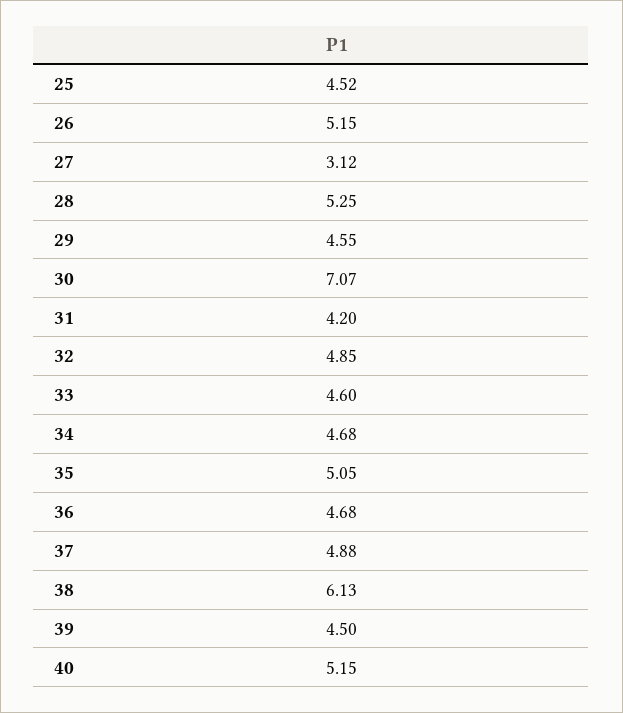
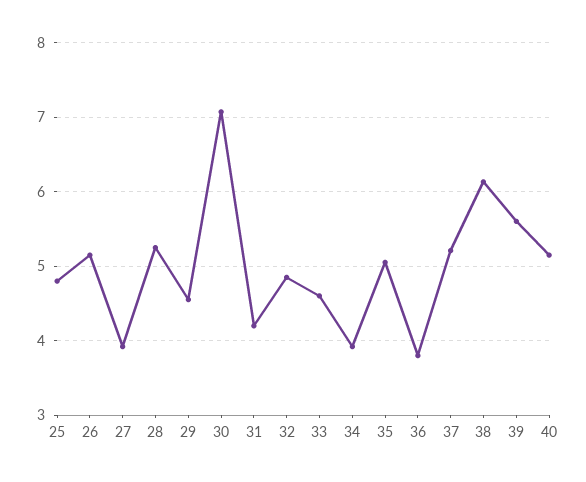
25: 4.52 -> 4.8
27: 3.12 -> 3.9
34: 4.68 -> 3.9
36: 4.68 -> 3.8
37: 4.88 -> 5.2
39: 4.5 -> 5.6

